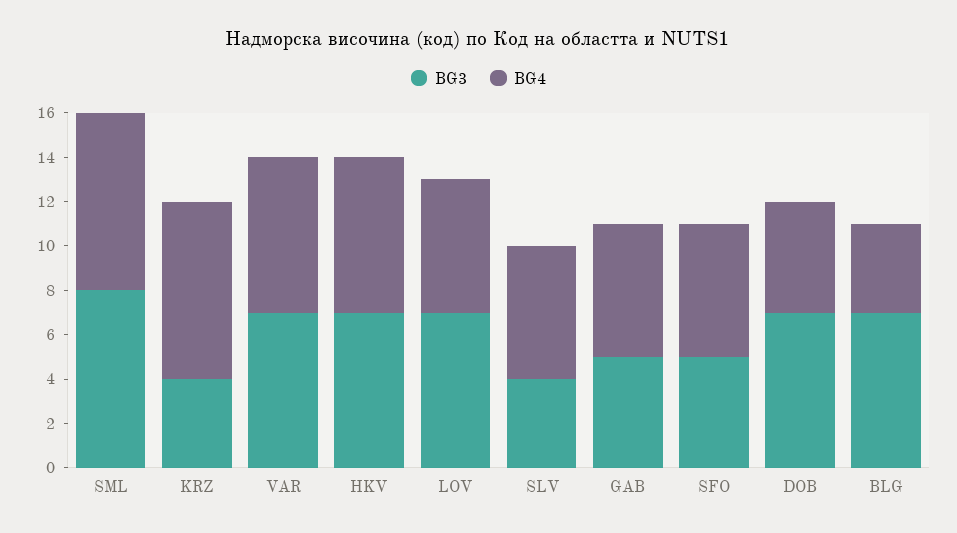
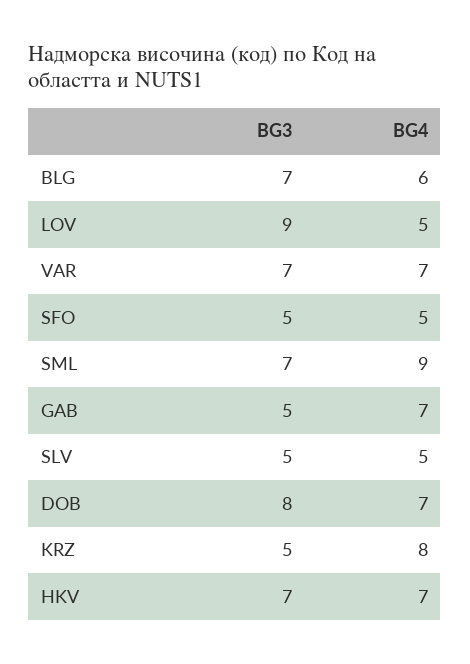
BG3, SML: 8 -> 7
BG4, SML: 8 -> 9
BG3, KRZ: 4 -> 5
BG3, LOV: 7 -> 9
BG4, LOV: 6 -> 5
BG3, SLV: 4 -> 5
BG4, SLV: 6 -> 5
BG4, GAB: 6 -> 7
BG4, SFO: 6 -> 5
BG3, DOB: 7 -> 8
BG4, DOB: 5 -> 7
BG4, BLG: 4 -> 6

